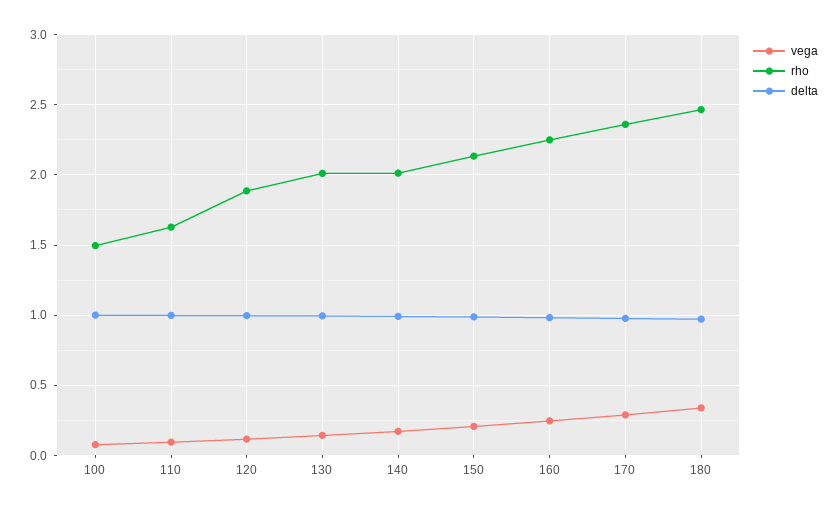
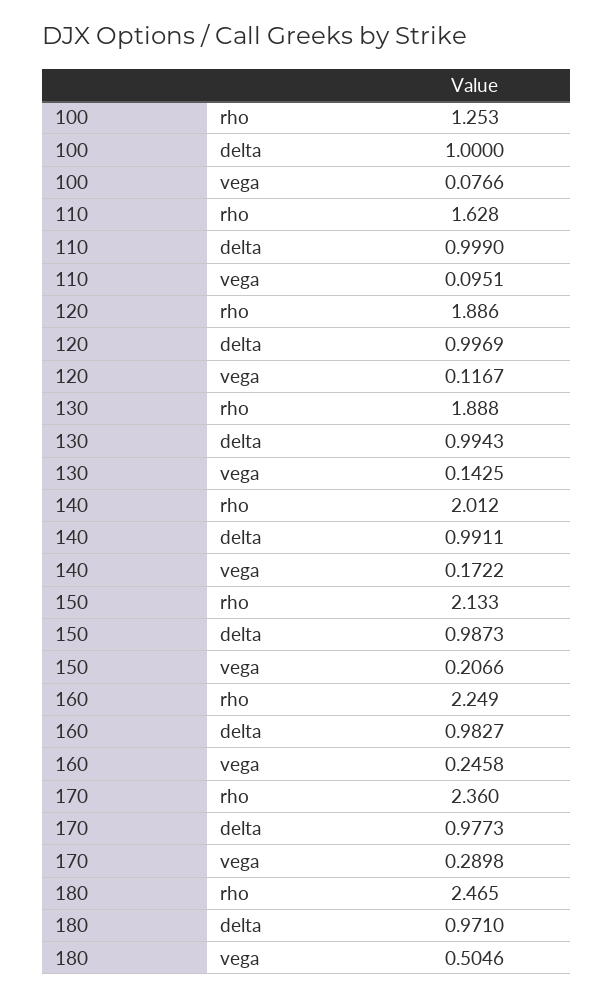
rho, 100: 1.5 -> 1.253
rho, 130: 2 -> 1.888
vega, 180: 0.35 -> 0.5046

